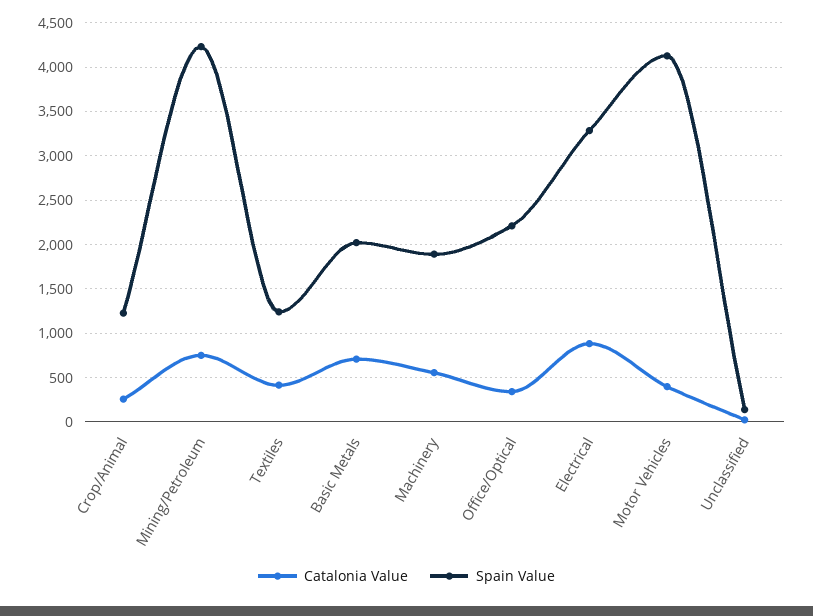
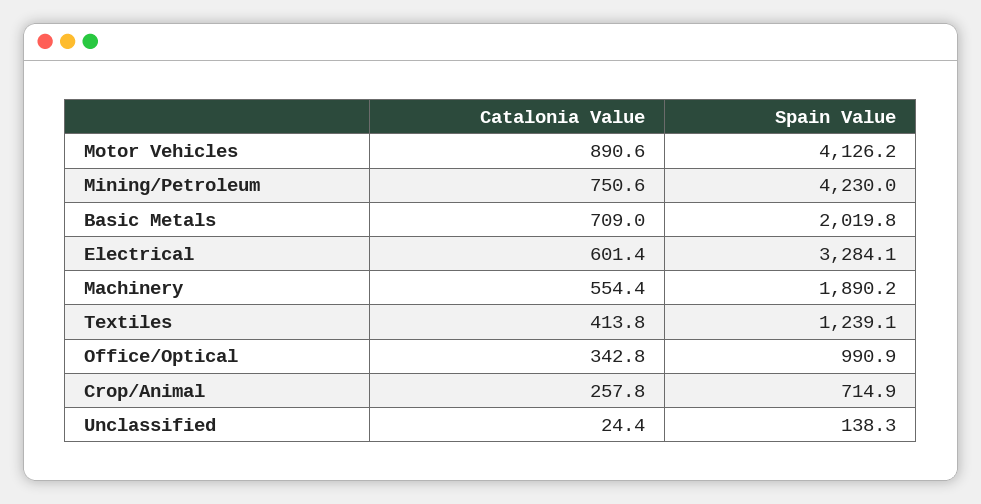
Spain Value, Crop/Animal: 1200 -> 714.9
Spain Value, Office/Optical: 2200 -> 990.9
Catalonia Value, Electrical: 900 -> 601.4
Catalonia Value, Motor Vehicles: 400 -> 890.6

